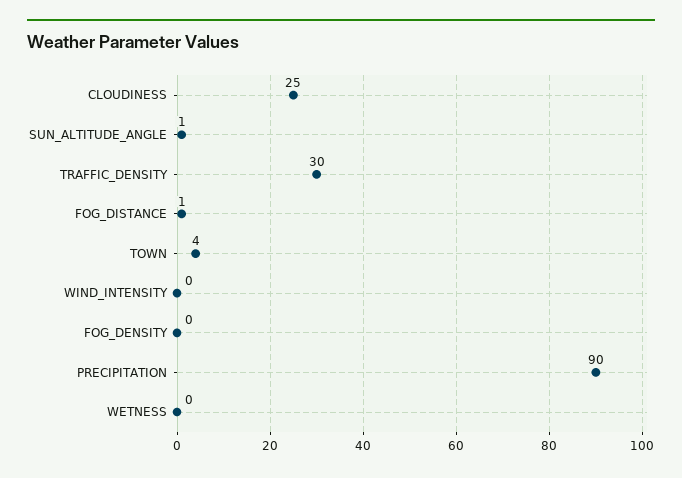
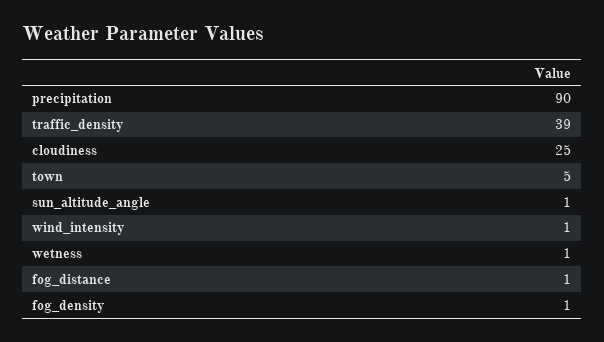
TRAFFIC_DENSITY: 30 -> 39
TOWN: 4 -> 5
WIND_INTENSITY: 0 -> 1
FOG_DENSITY: 0 -> 1
WETNESS: 0 -> 1

